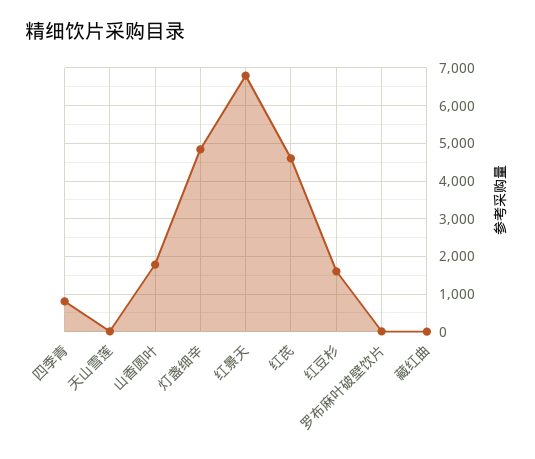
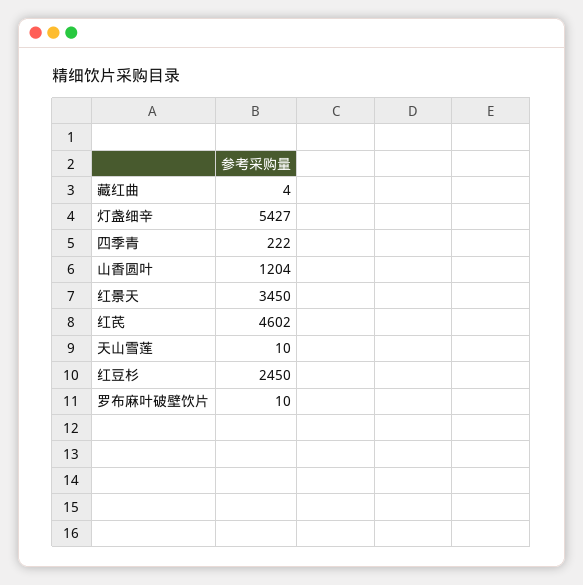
四季青: 800 -> 222
山香圆叶: 1800 -> 1204
灯盏细辛: 4800 -> 5427
红景天: 6800 -> 3450
红豆杉: 1600 -> 2450

